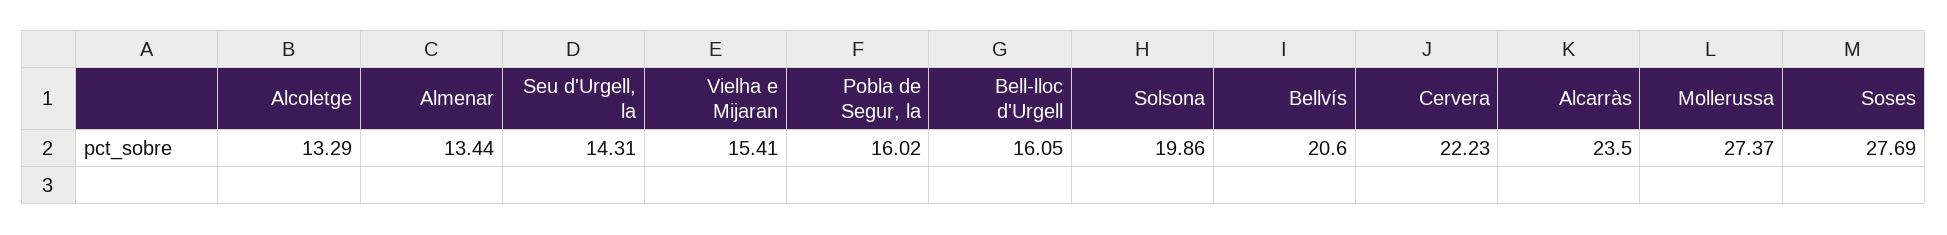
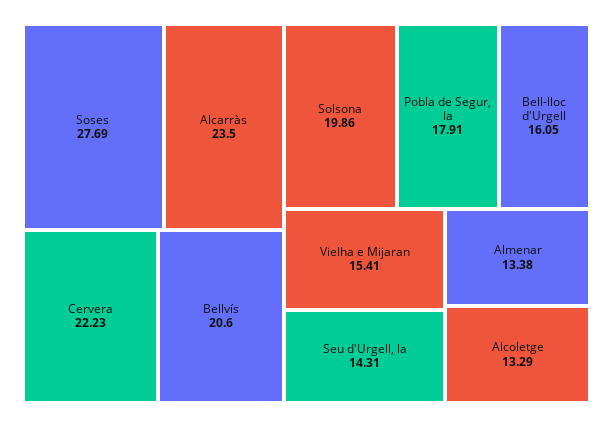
Almenar: 13.44 -> 13.38
Pobla de Segur, la: 16.02 -> 17.91
Mollerussa: 27.37 -> none

